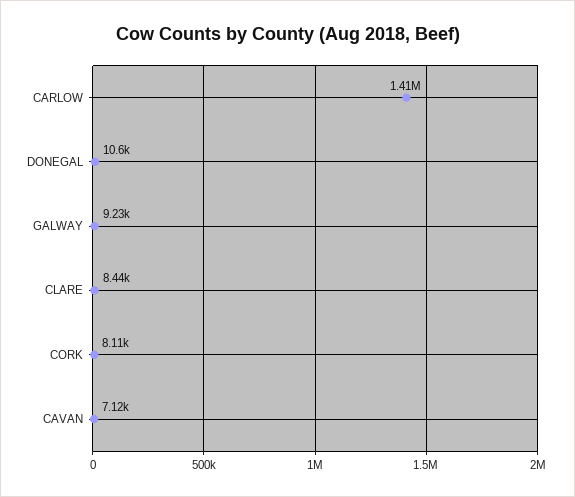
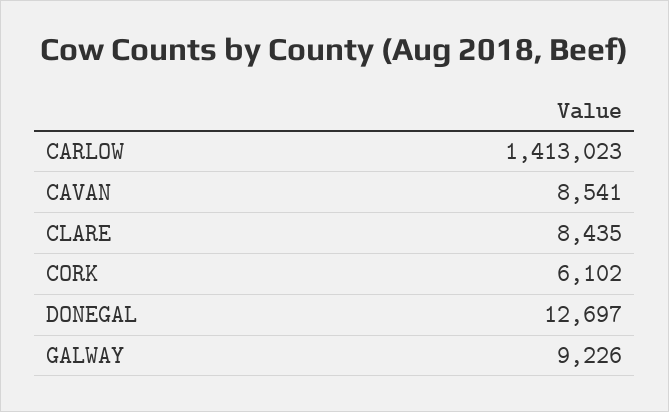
DONEGAL: 10600 -> 12697
CORK: 8110 -> 6102
CAVAN: 7120 -> 8541

